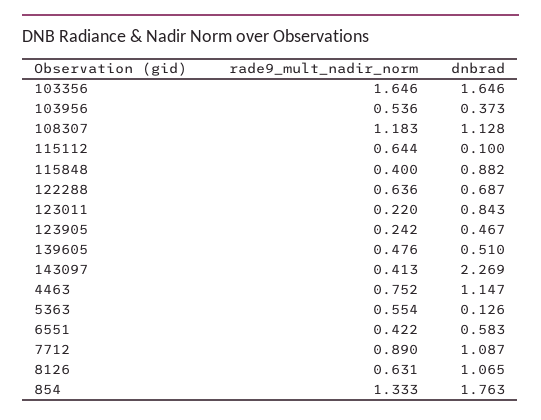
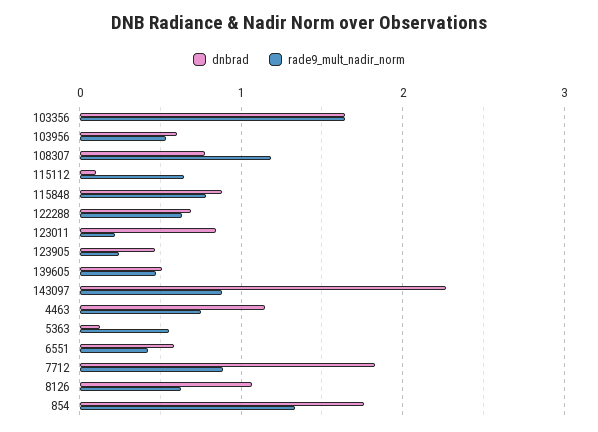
dnbrad, 103956: 0.373 -> 0.6
dnbrad, 108307: 1.128 -> 0.8
rade9_mult_nadir_norm, 115848: 0.4 -> 0.8
rade9_mult_nadir_norm, 143097: 0.413 -> 0.9
dnbrad, 7712: 1.087 -> 1.8

